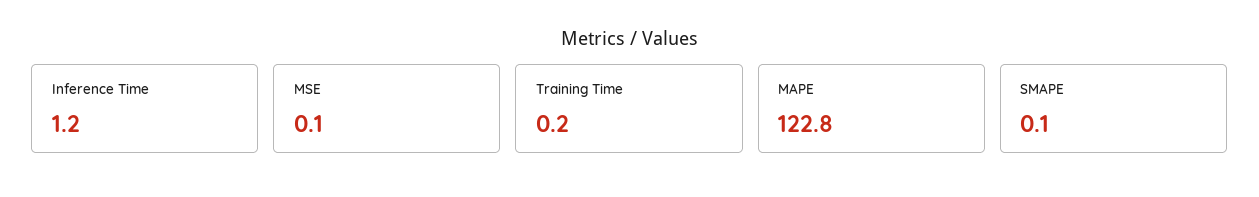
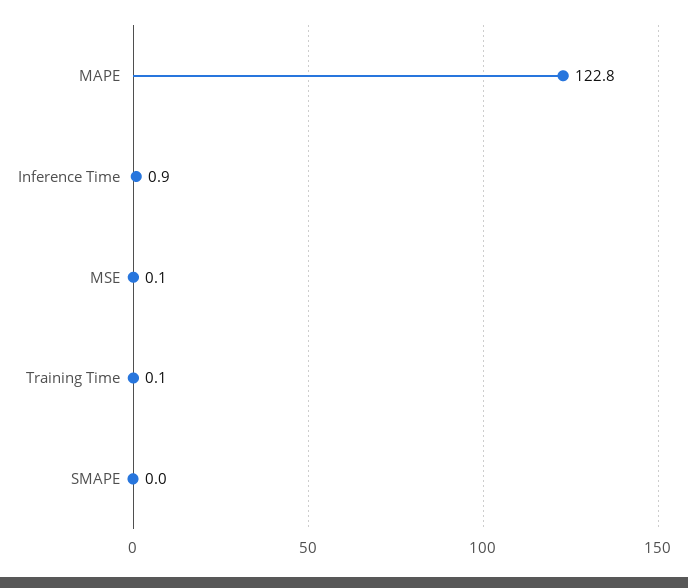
Inference Time: 1.2 -> 0.9
Training Time: 0.2 -> 0.1
SMAPE: 0.1 -> 0

